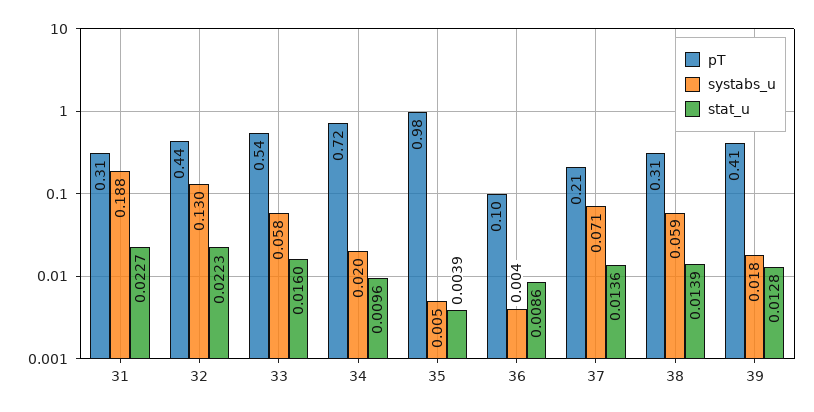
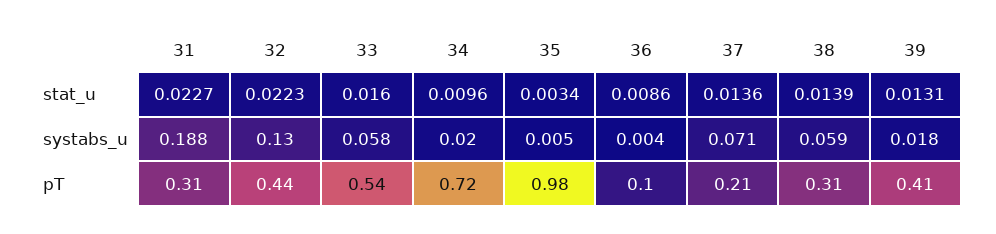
stat_u, 35: 0.0039 -> 0.0034
stat_u, 39: 0.0128 -> 0.0131

